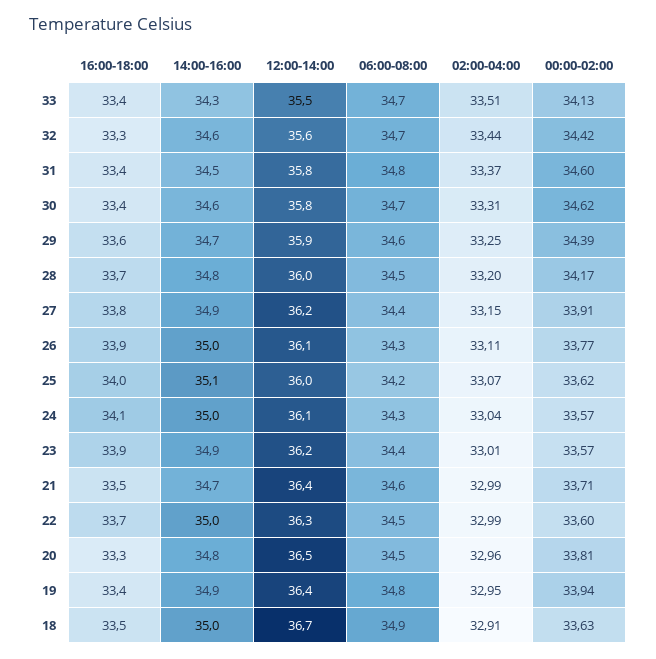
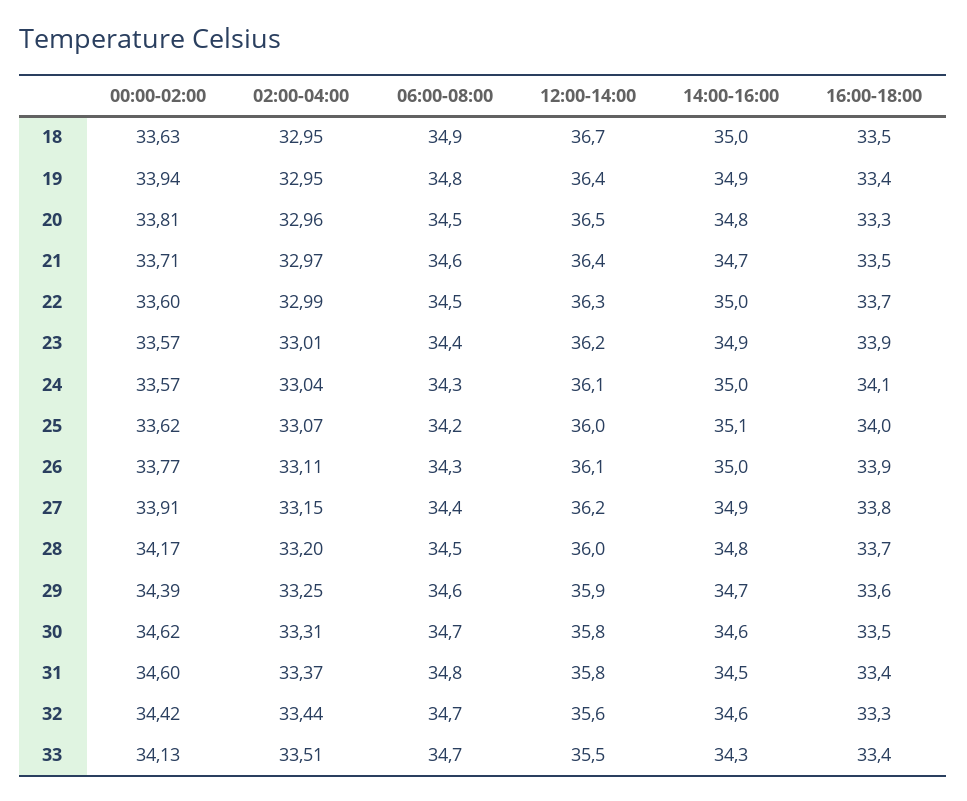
16:00-18:00, 30: 33.4 -> 33.5
02:00-04:00, 21: 32.99 -> 32.97
02:00-04:00, 18: 32.91 -> 32.95

